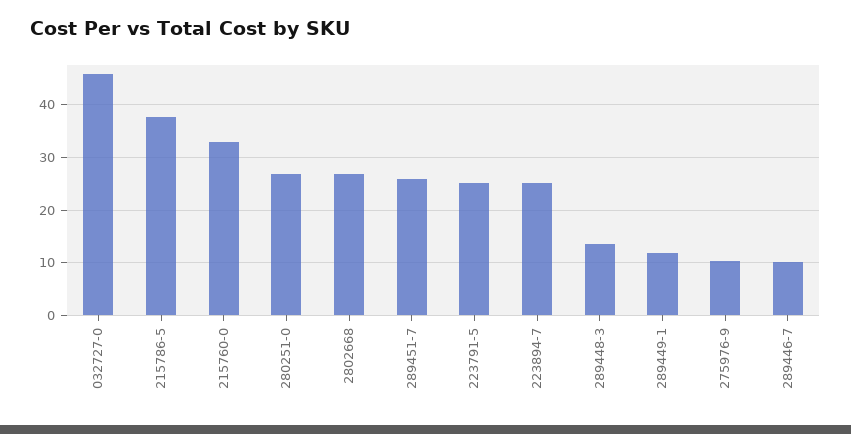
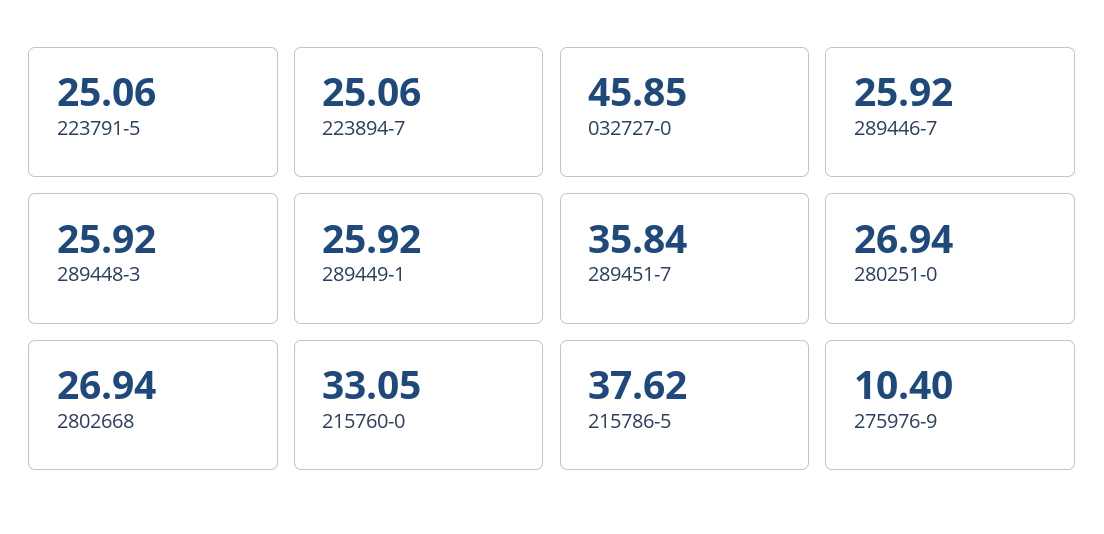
289451-7: 26 -> 35.84
289448-3: 14 -> 25.92
289449-1: 12 -> 25.92
289446-7: 10 -> 25.92

